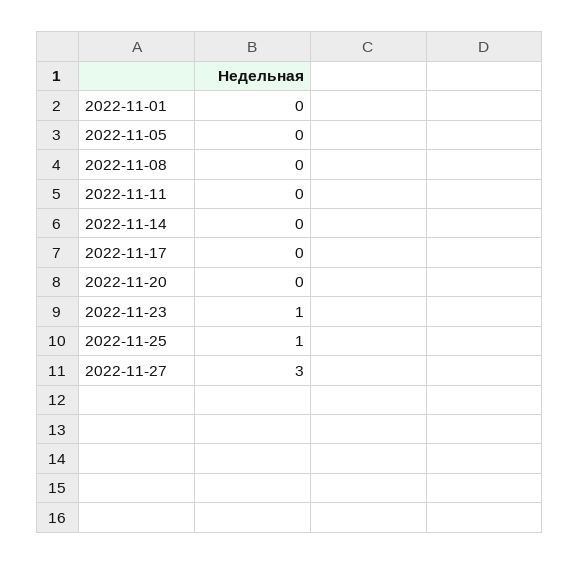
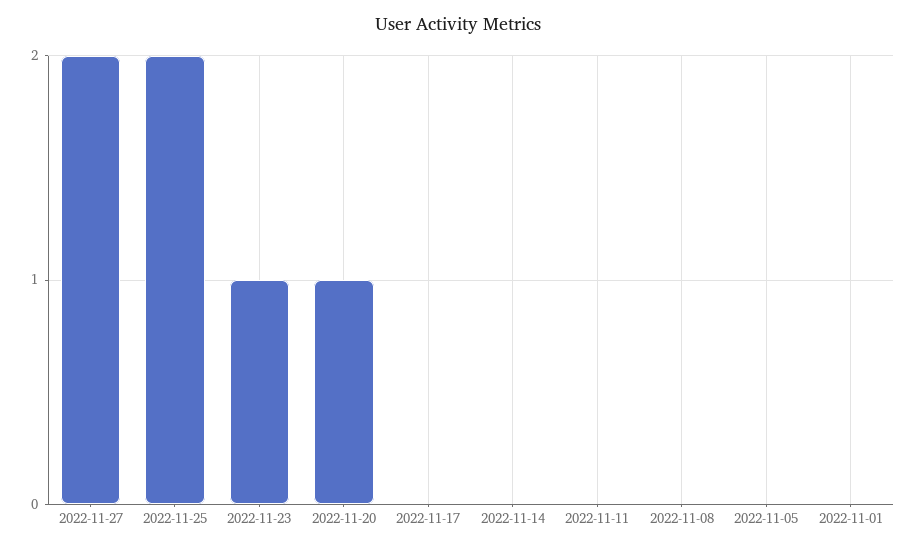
2022-11-20: 0 -> 1
2022-11-25: 1 -> 2
2022-11-27: 3 -> 2

